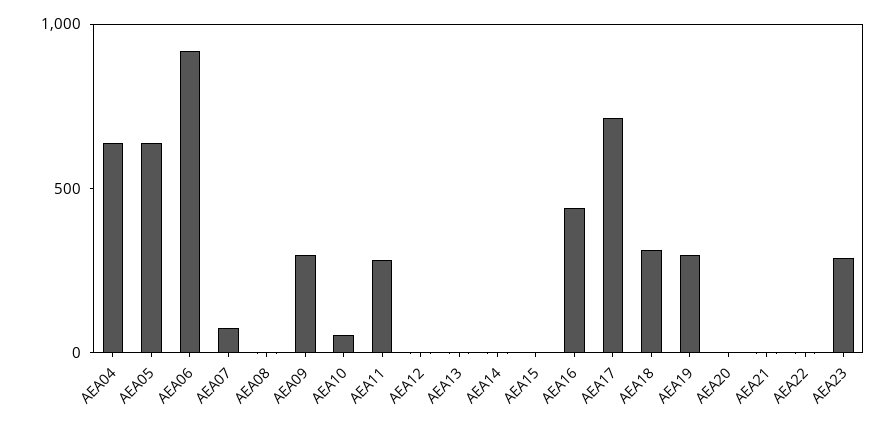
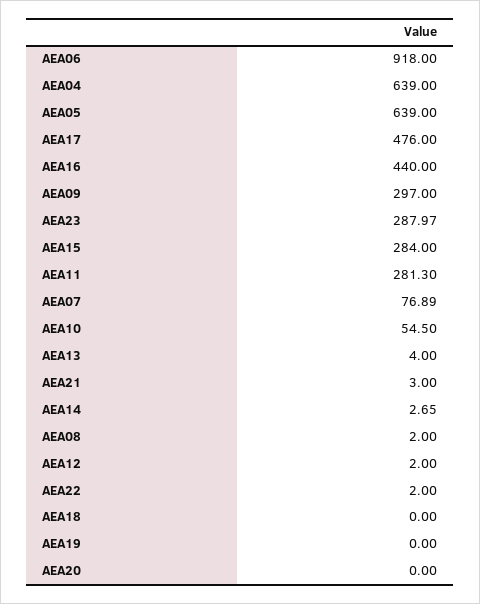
AEA15: 0 -> 284
AEA17: 700 -> 476
AEA18: 300 -> 0
AEA19: 300 -> 0

